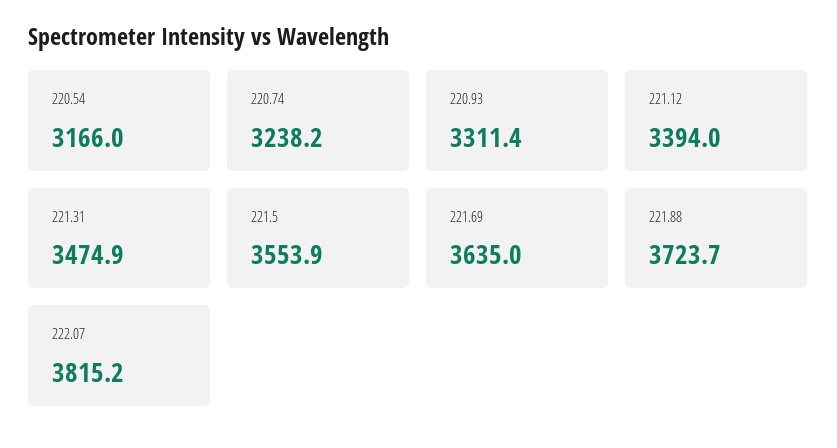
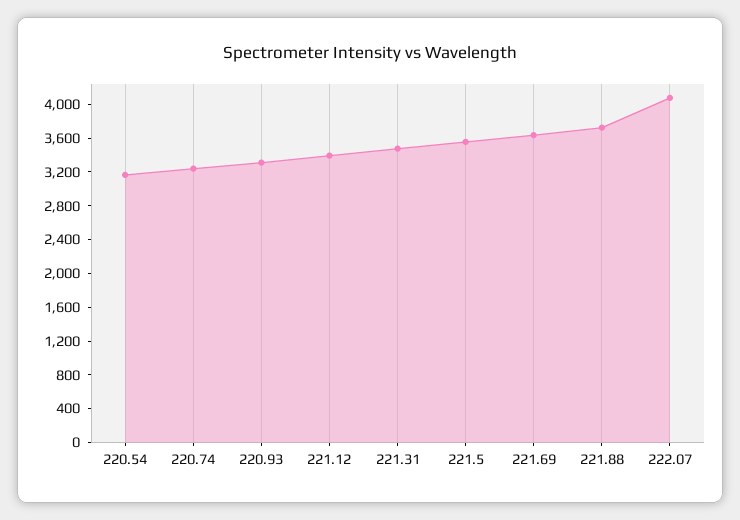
222.07: 3815.2 -> 4100

